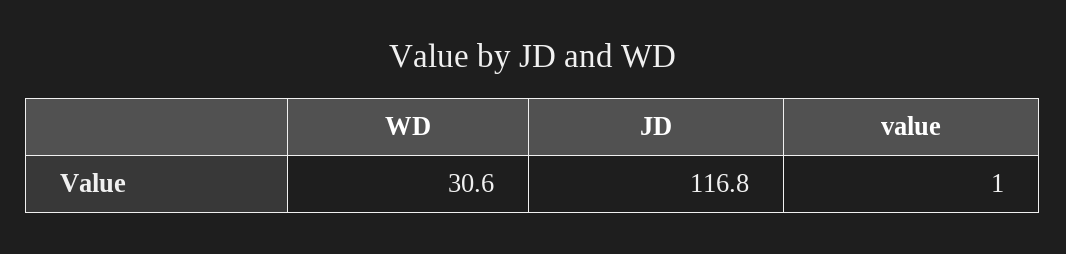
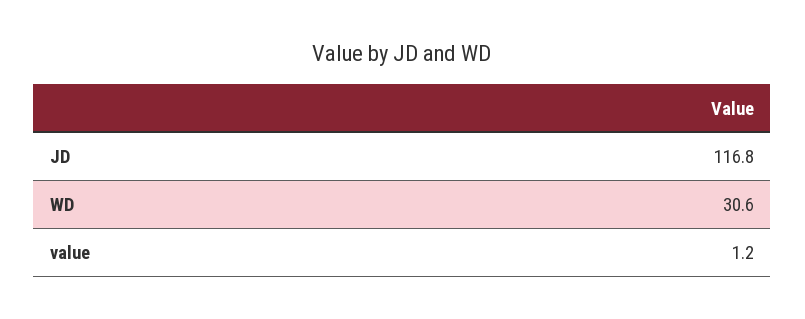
value: 1 -> 1.2

